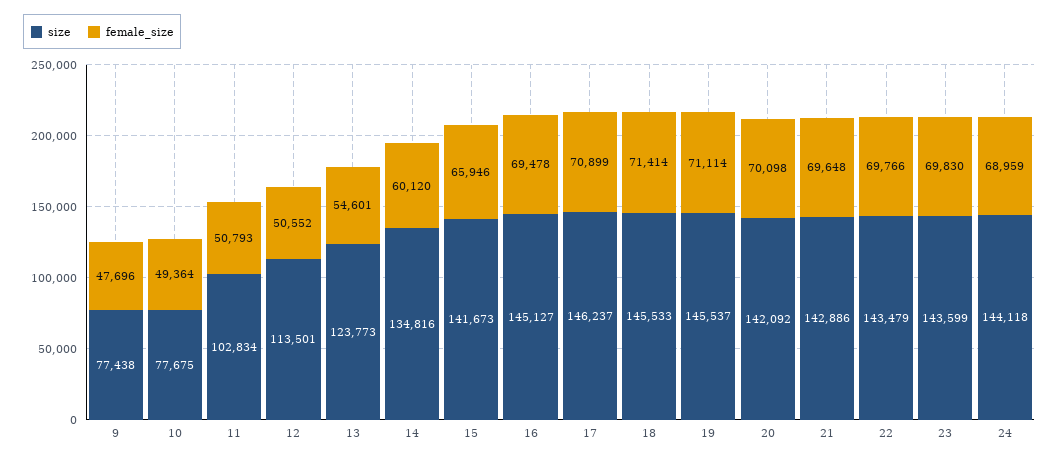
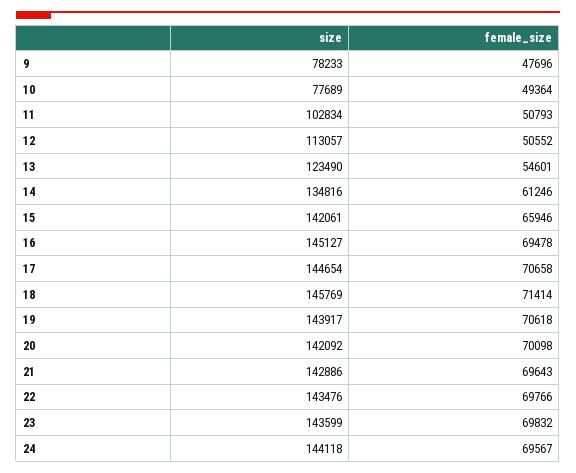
size, 9: 77438 -> 78233
size, 10: 77675 -> 77689
size, 12: 113501 -> 113057
size, 13: 123773 -> 123490
female_size, 14: 60120 -> 61246
size, 15: 141673 -> 142061
size, 17: 146237 -> 144654
female_size, 17: 70899 -> 70658
size, 18: 145533 -> 145769
size, 19: 145537 -> 143917
female_size, 19: 71114 -> 70618
female_size, 21: 69648 -> 69643
size, 22: 143479 -> 143476
female_size, 23: 69830 -> 69832
female_size, 24: 68959 -> 69567

